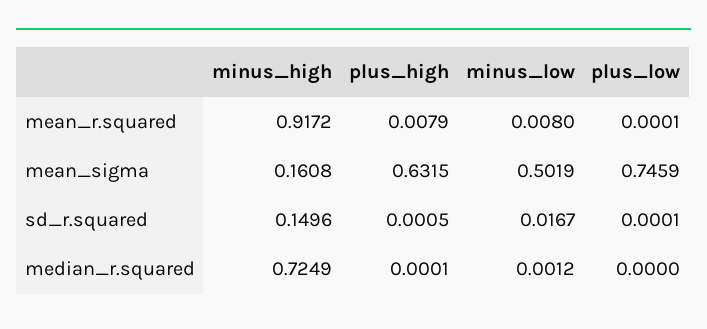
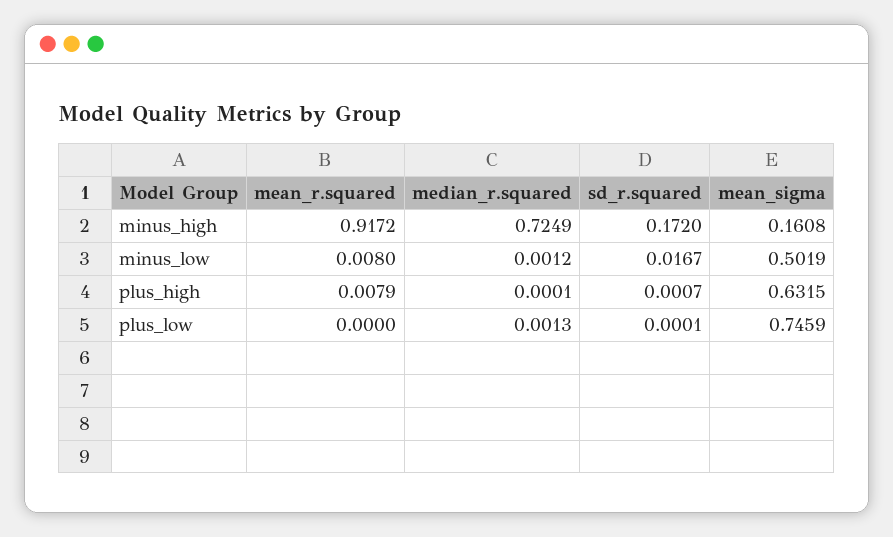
plus_low, mean_r.squared: 0.0001 -> 0
minus_high, sd_r.squared: 0.1496 -> 0.172
plus_high, sd_r.squared: 0.0005 -> 0.0007
plus_low, median_r.squared: 0 -> 0.0013

